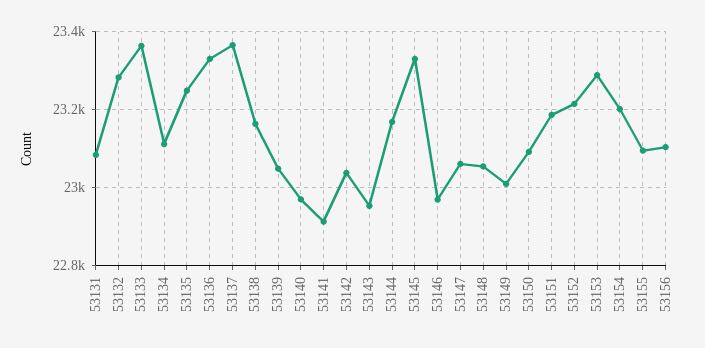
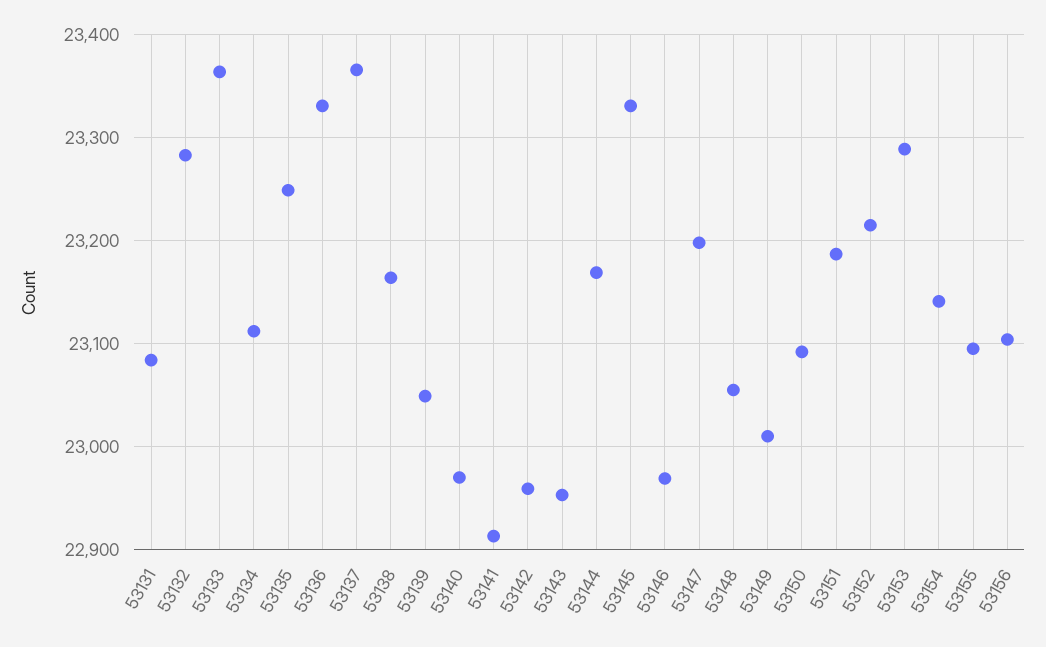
53142: 23040 -> 22960
53147: 23060 -> 23200
53154: 23200 -> 23140

